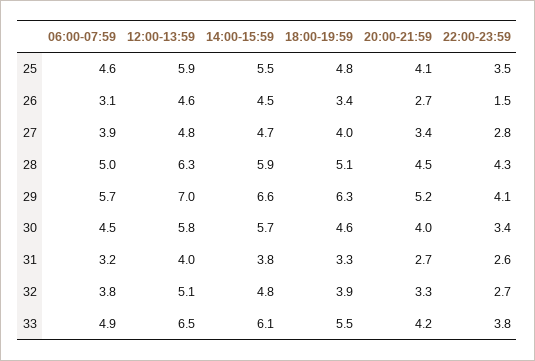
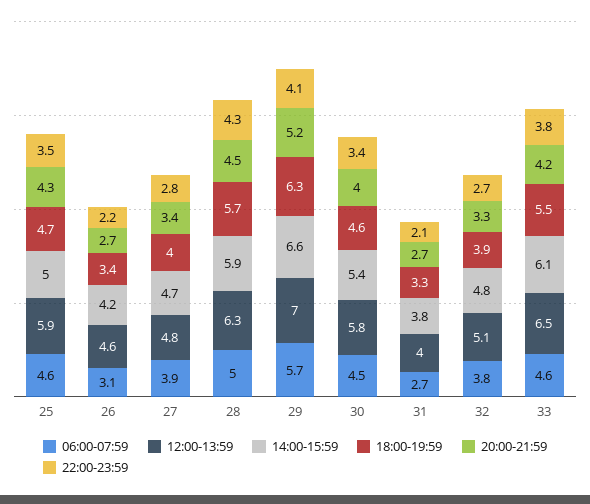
14:00-15:59, 25: 5.5 -> 5
18:00-19:59, 25: 4.8 -> 4.7
20:00-21:59, 25: 4.1 -> 4.3
14:00-15:59, 26: 4.5 -> 4.2
22:00-23:59, 26: 1.5 -> 2.2
18:00-19:59, 28: 5.1 -> 5.7
14:00-15:59, 30: 5.7 -> 5.4
06:00-07:59, 31: 3.2 -> 2.7
22:00-23:59, 31: 2.6 -> 2.1
06:00-07:59, 33: 4.9 -> 4.6

